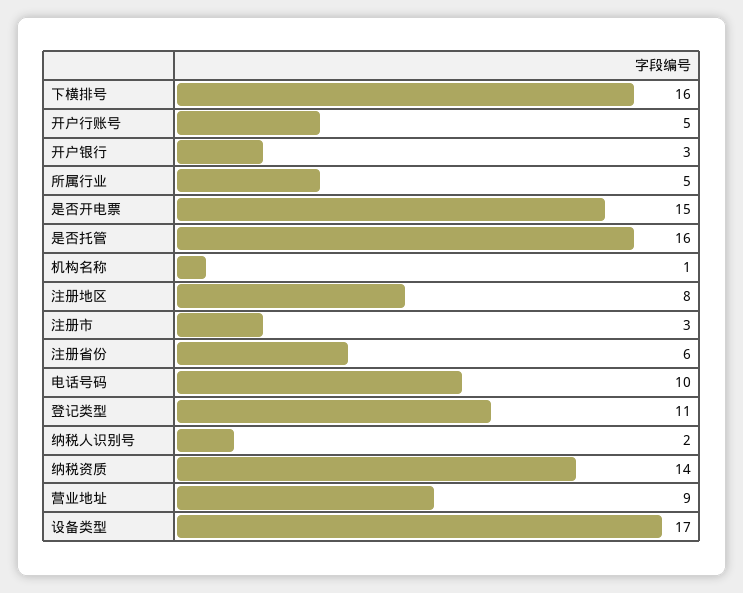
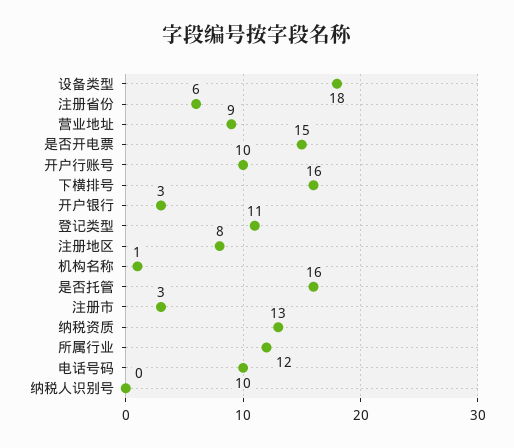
开户行账号: 5 -> 10
所属行业: 5 -> 12
纳税人识别号: 2 -> 0
纳税资质: 14 -> 13
设备类型: 17 -> 18

